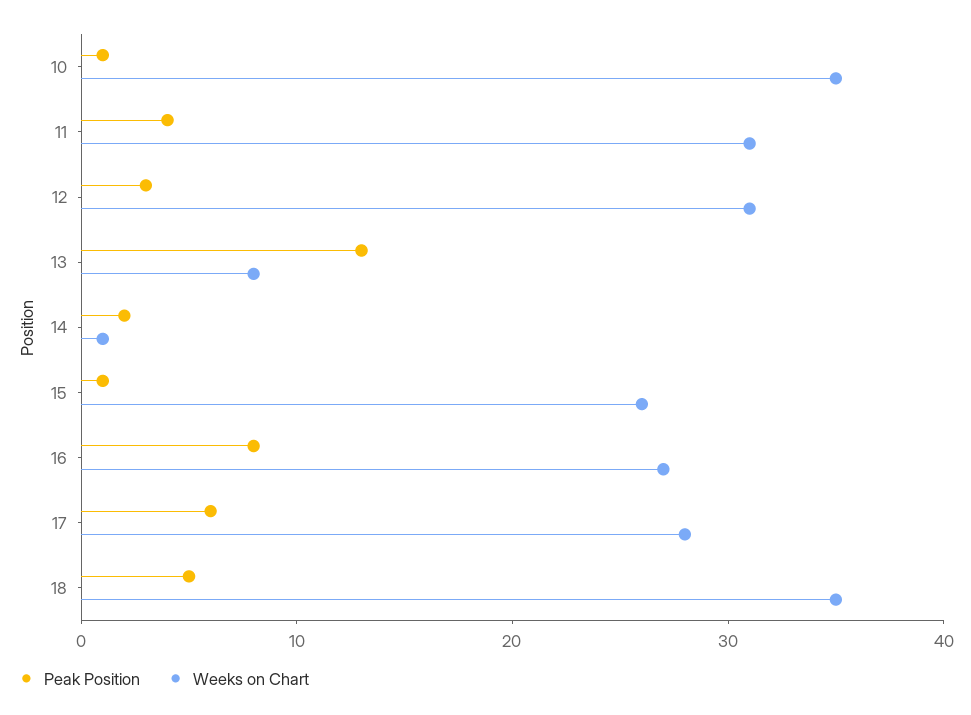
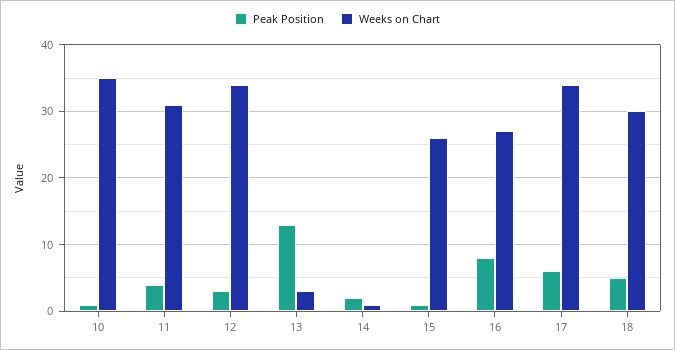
Weeks on Chart, 12: 31 -> 34
Weeks on Chart, 13: 8 -> 3
Weeks on Chart, 17: 28 -> 34
Weeks on Chart, 18: 35 -> 30

